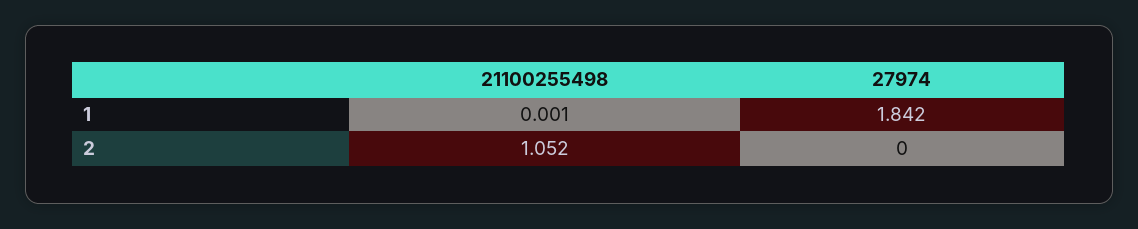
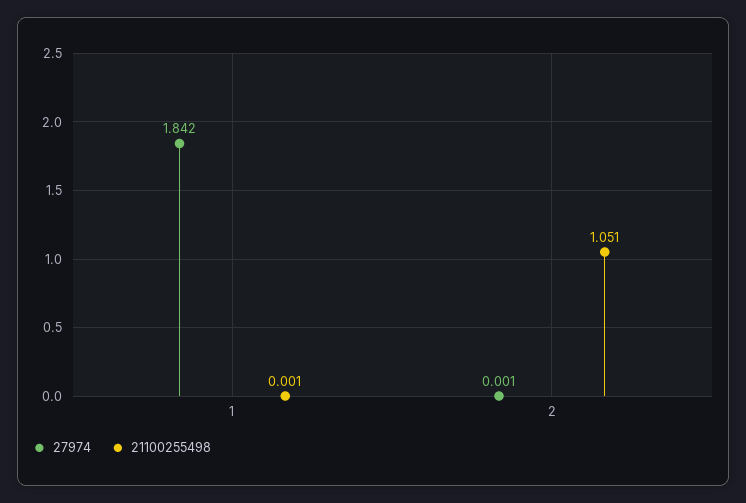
21100255498, 2: 1.052 -> 1.051
27974, 2: 0 -> 0.001

